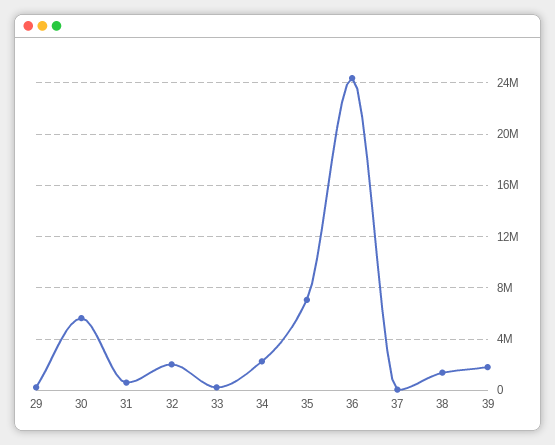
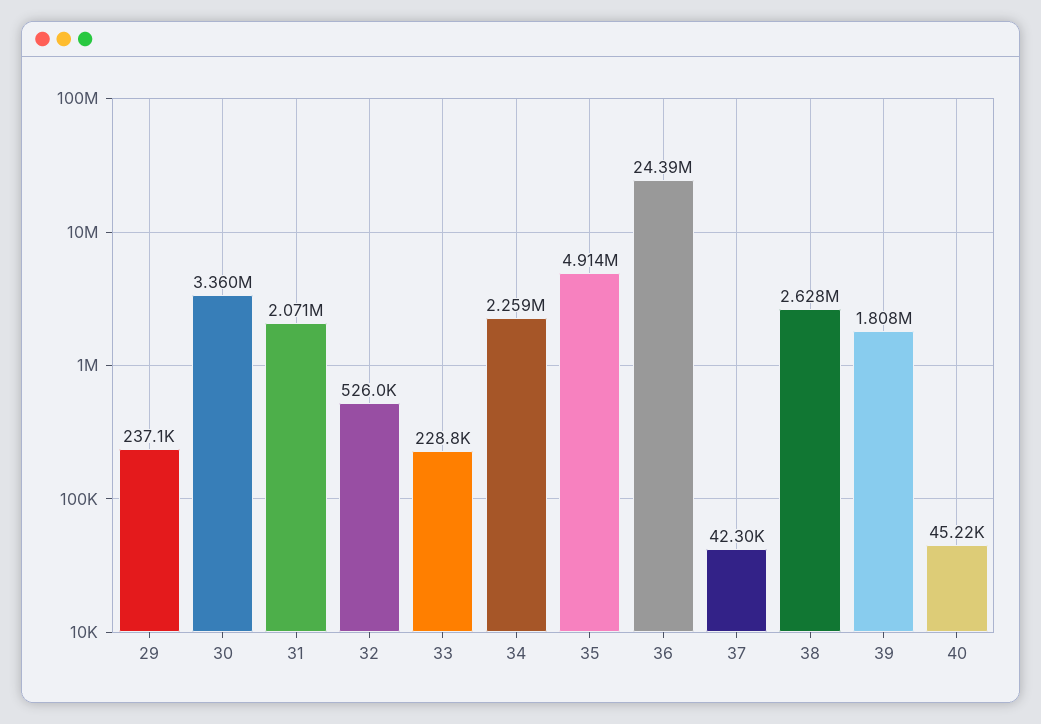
30: 5500000 -> 3360000
31: 500000 -> 2071000
32: 2000000 -> 526000
35: 7000000 -> 4914000
38: 1500000 -> 2628000
40: none -> 45220

